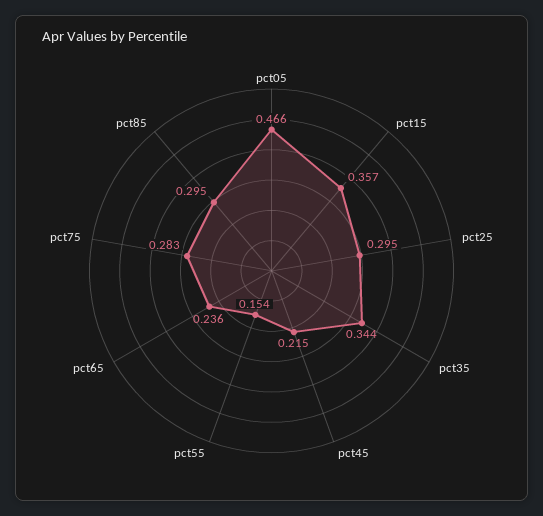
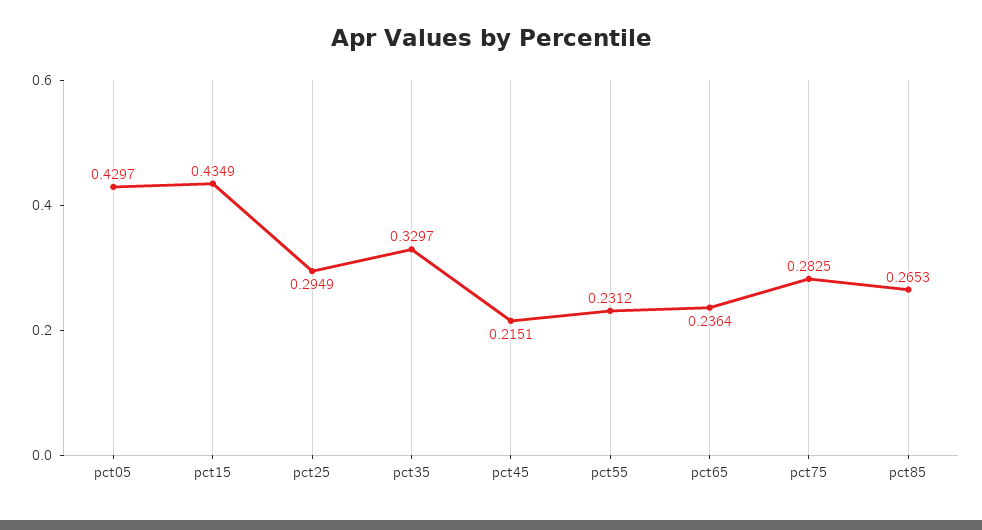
pct05: 0.466 -> 0.4297
pct15: 0.357 -> 0.4349
pct35: 0.344 -> 0.3297
pct55: 0.154 -> 0.2312
pct85: 0.295 -> 0.2653

